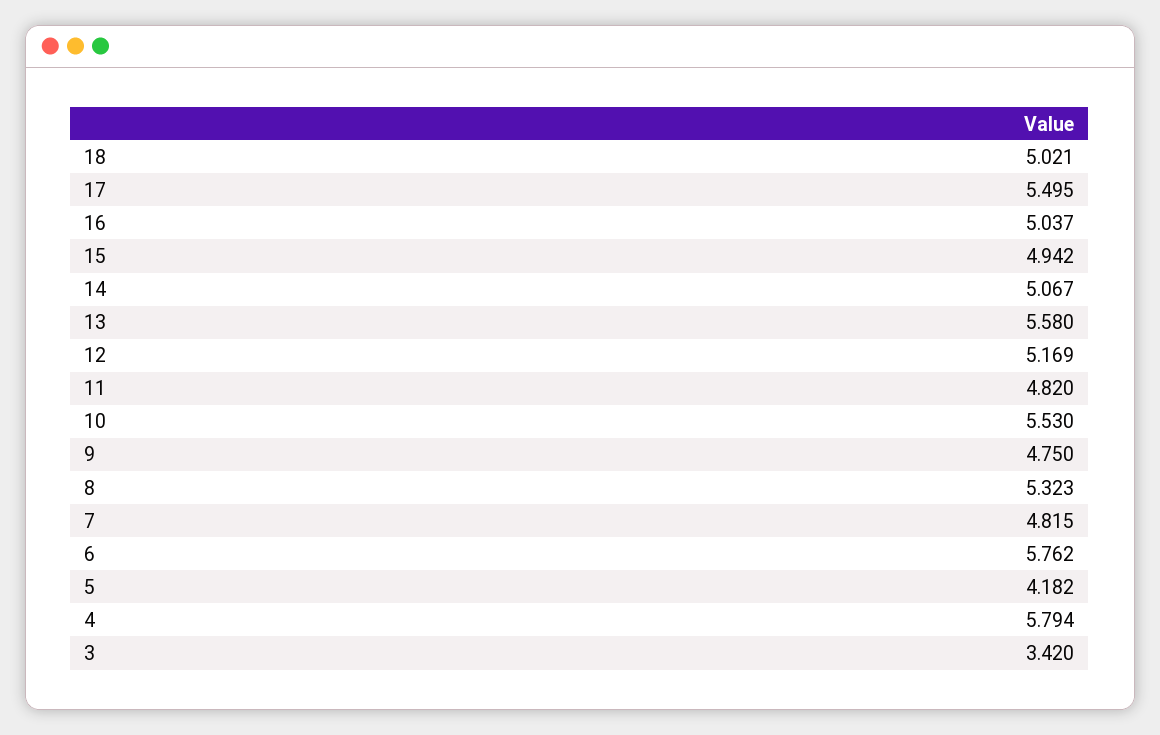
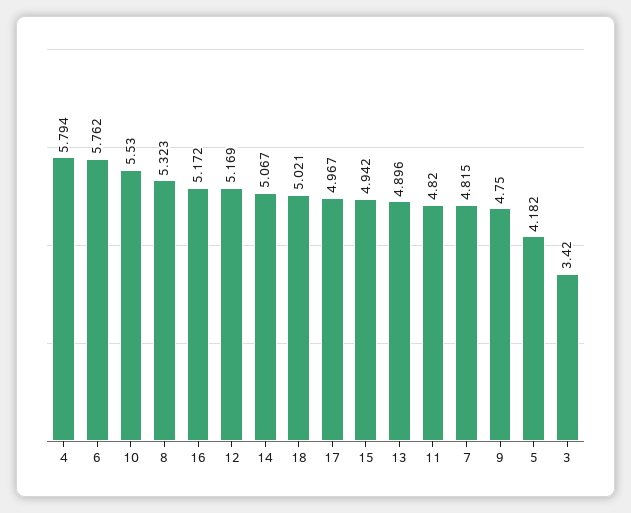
17: 5.495 -> 4.967
16: 5.037 -> 5.172
13: 5.58 -> 4.896

